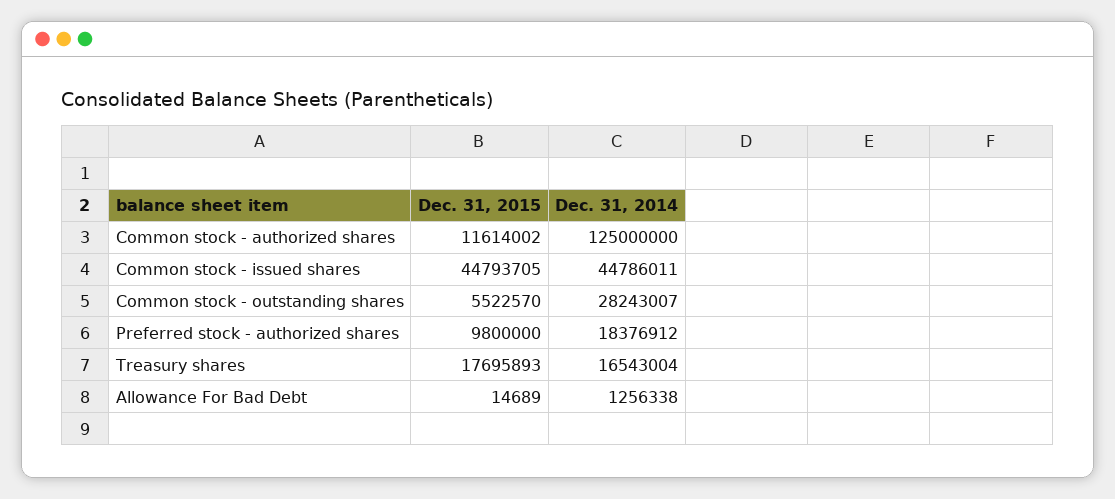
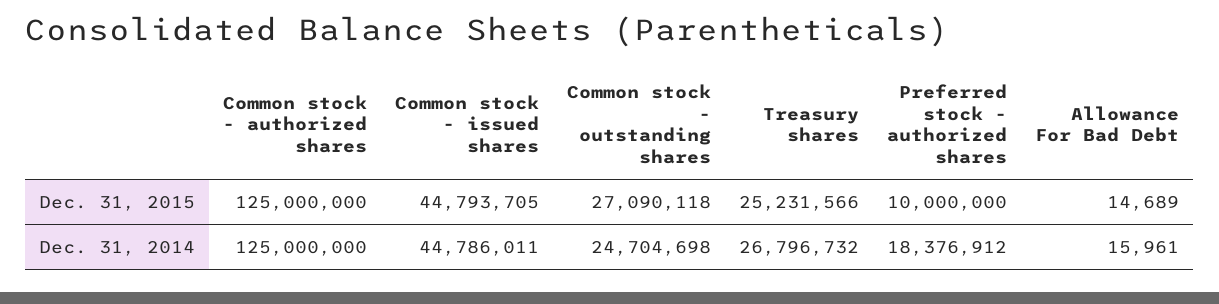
Dec. 31, 2015, Common stock - authorized shares: 11614002 -> 125000000
Dec. 31, 2015, Common stock - outstanding shares: 5522570 -> 27090118
Dec. 31, 2014, Common stock - outstanding shares: 28243007 -> 24704698
Dec. 31, 2015, Preferred stock - authorized shares: 9800000 -> 10000000
Dec. 31, 2015, Treasury shares: 17695893 -> 25231566
Dec. 31, 2014, Treasury shares: 16543004 -> 26796732
Dec. 31, 2014, Allowance For Bad Debt: 1256338 -> 15961

